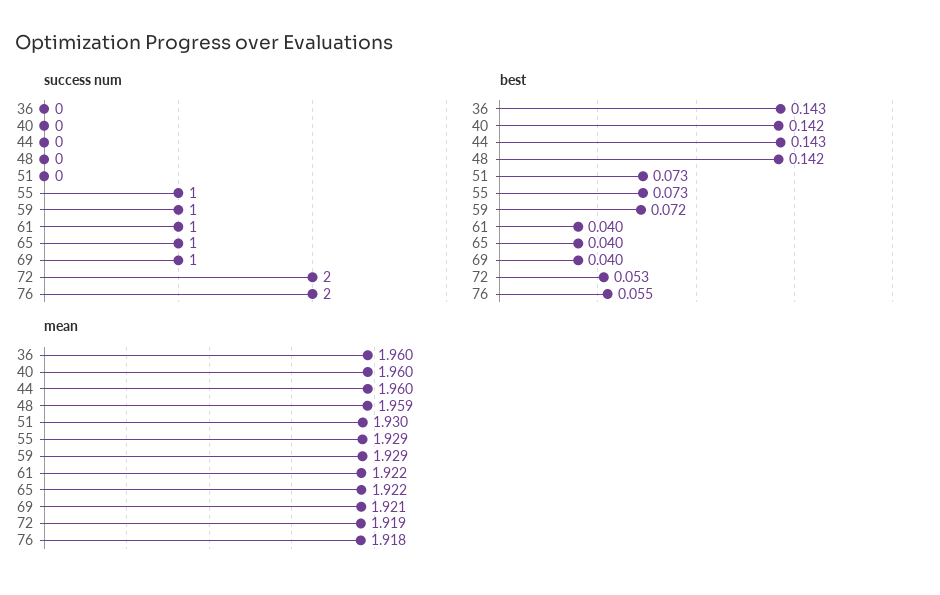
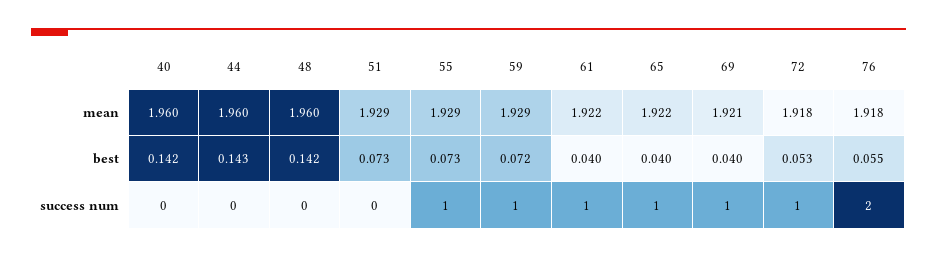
success num, 36: 0 -> none
success num, 72: 2 -> 1
best, 36: 0.143 -> none
mean, 36: 1.96 -> none
mean, 48: 1.959 -> 1.96
mean, 51: 1.93 -> 1.929
mean, 72: 1.919 -> 1.918

